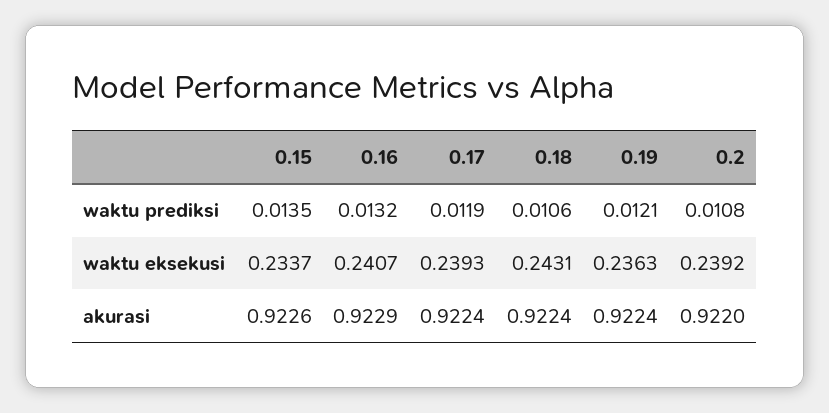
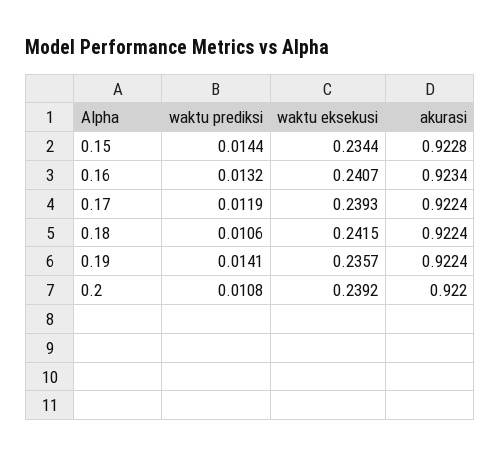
0.15, waktu prediksi: 0.0135 -> 0.0144
0.19, waktu prediksi: 0.0121 -> 0.0141
0.15, waktu eksekusi: 0.2337 -> 0.2344
0.18, waktu eksekusi: 0.2431 -> 0.2415
0.19, waktu eksekusi: 0.2363 -> 0.2357
0.15, akurasi: 0.9226 -> 0.9228
0.16, akurasi: 0.9229 -> 0.9234

